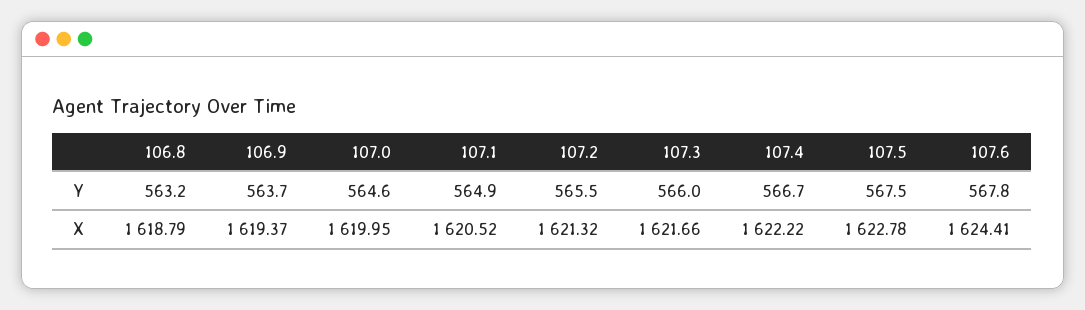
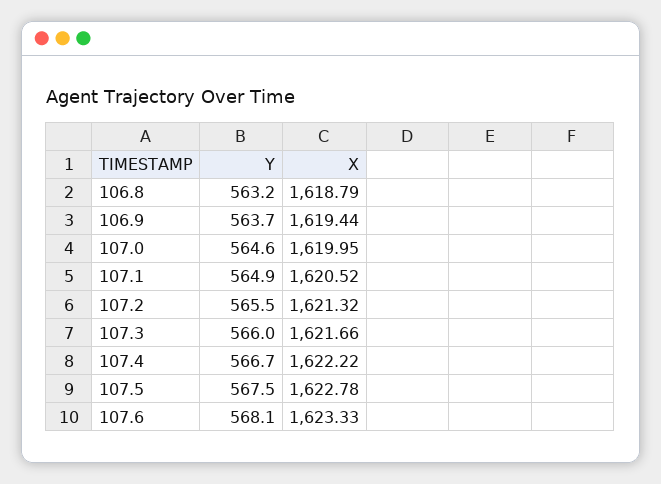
107.6, Y: 567.8 -> 568.1
106.9, X: 1619.37 -> 1619.44
107.6, X: 1624.41 -> 1623.33

